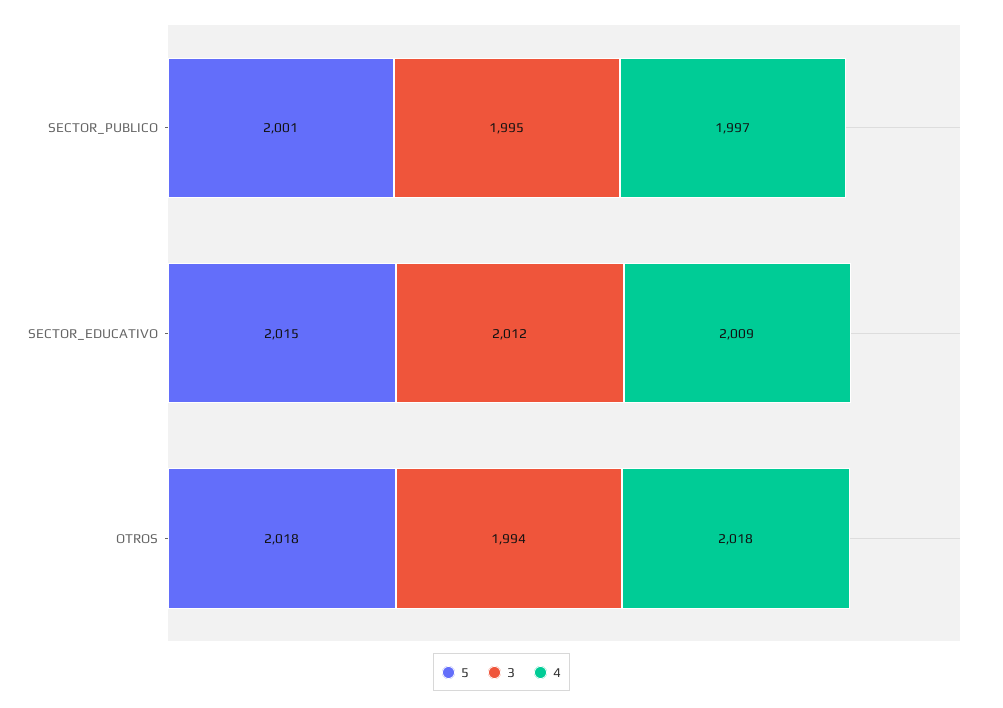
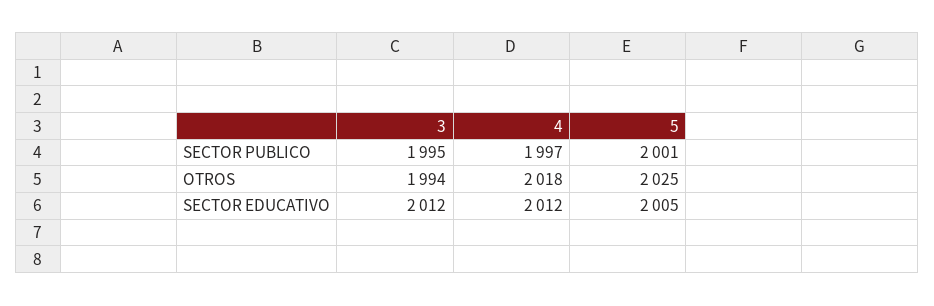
5, SECTOR_EDUCATIVO: 2015 -> 2005
4, SECTOR_EDUCATIVO: 2009 -> 2012
5, OTROS: 2018 -> 2025

